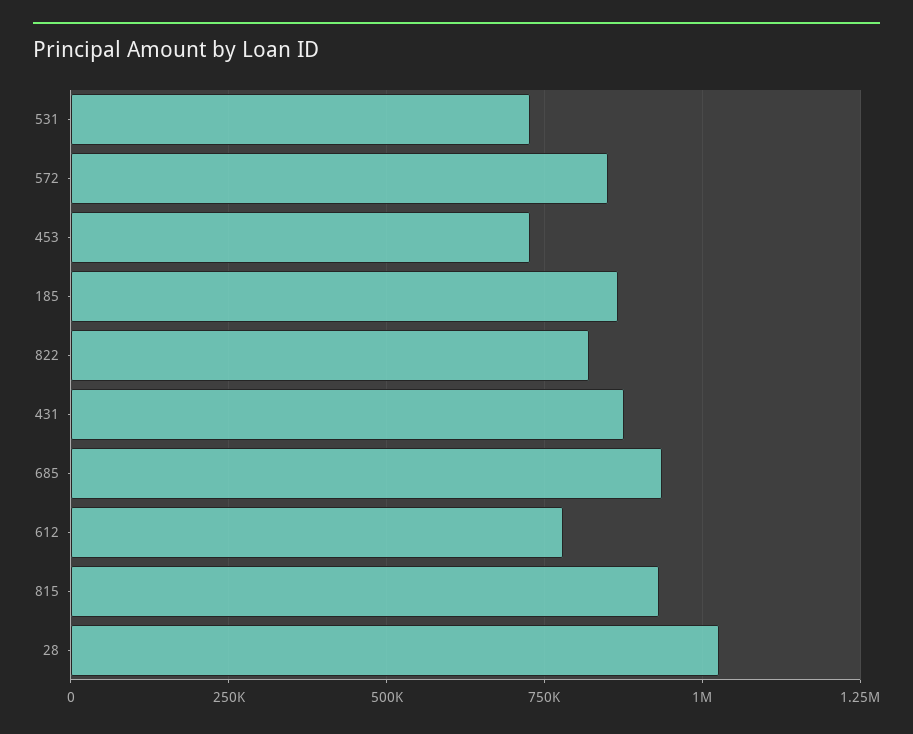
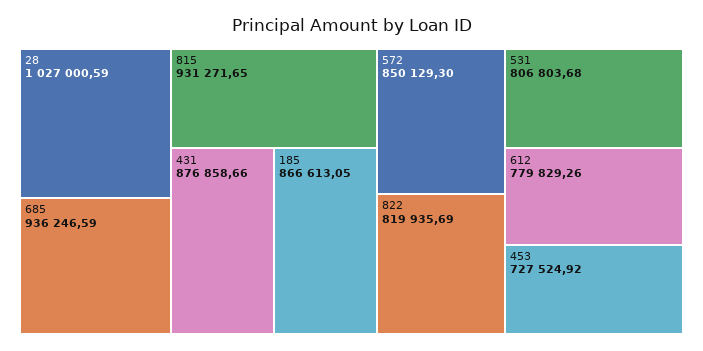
531: 725000 -> 806803.68

